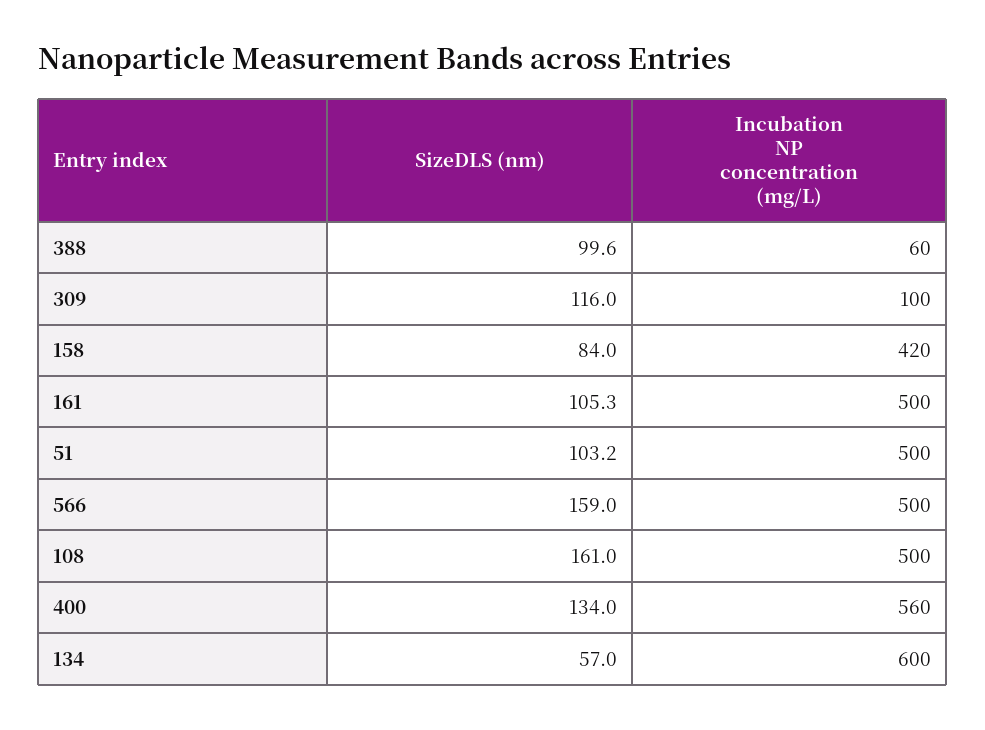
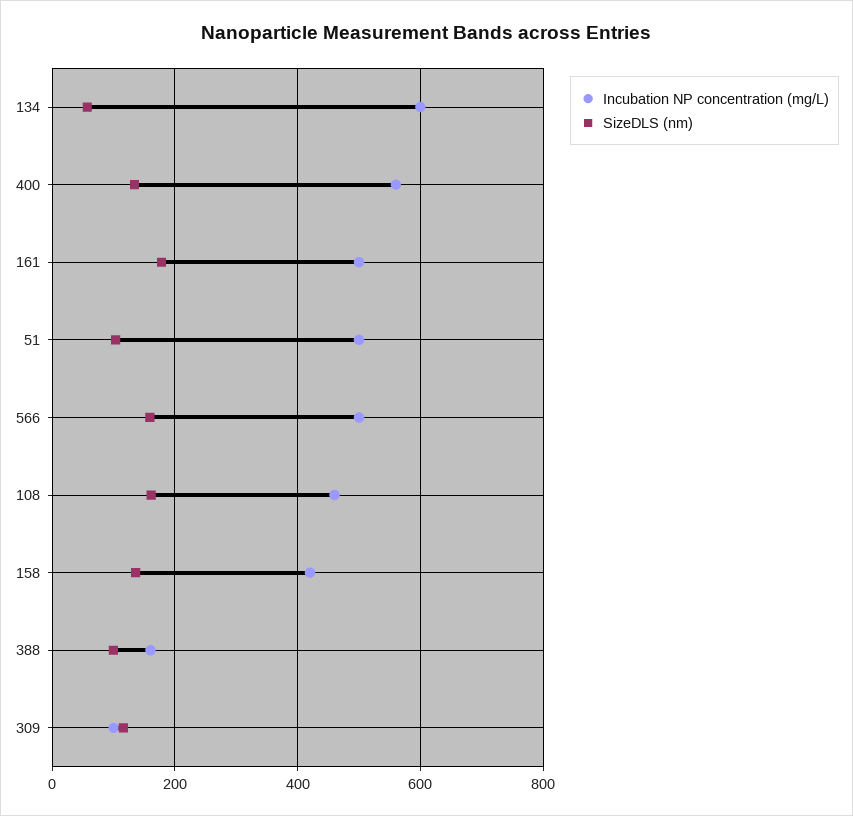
Incubation NP concentration (mg/L), 388: 60 -> 160
SizeDLS (nm), 158: 84 -> 140
SizeDLS (nm), 161: 105.3 -> 180
Incubation NP concentration (mg/L), 108: 500 -> 460

